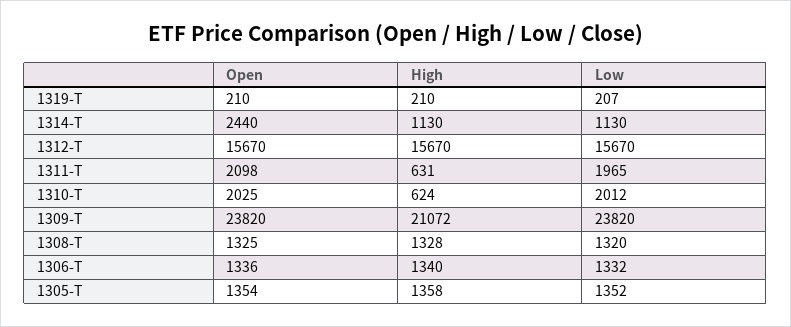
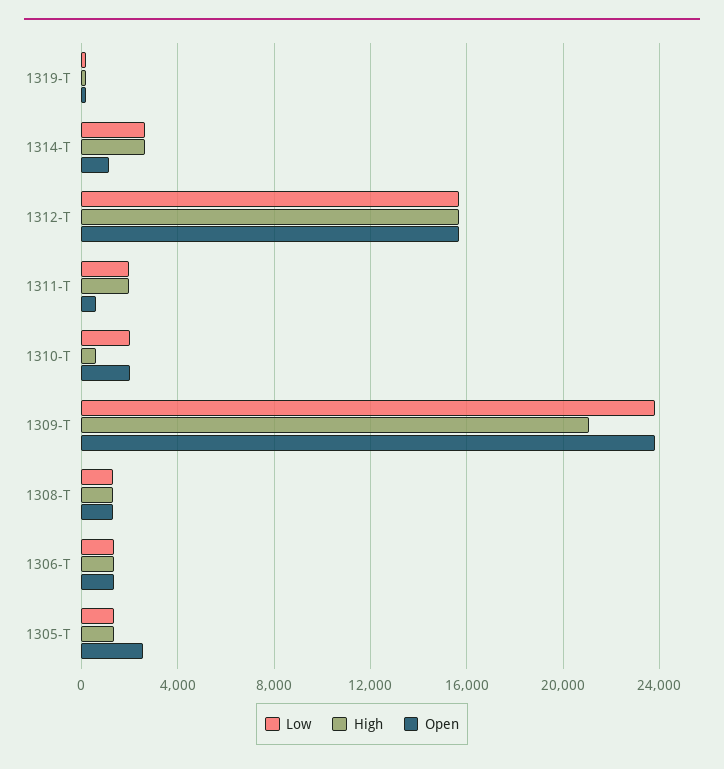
Open, 1314-T: 2440 -> 1000
High, 1314-T: 1130 -> 2500
Low, 1314-T: 1130 -> 2500
Open, 1311-T: 2098 -> 500
High, 1311-T: 631 -> 2000
Open, 1305-T: 1354 -> 2500

